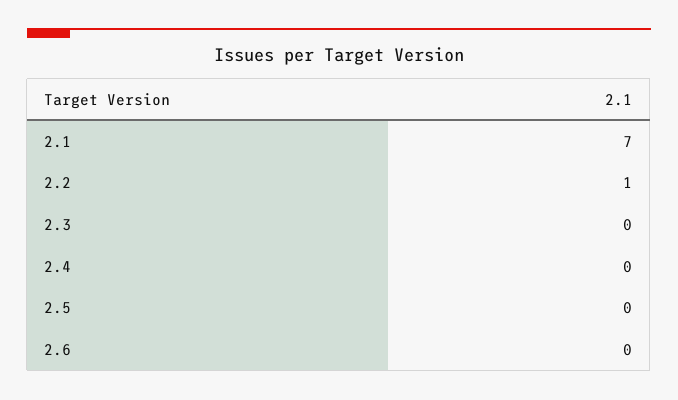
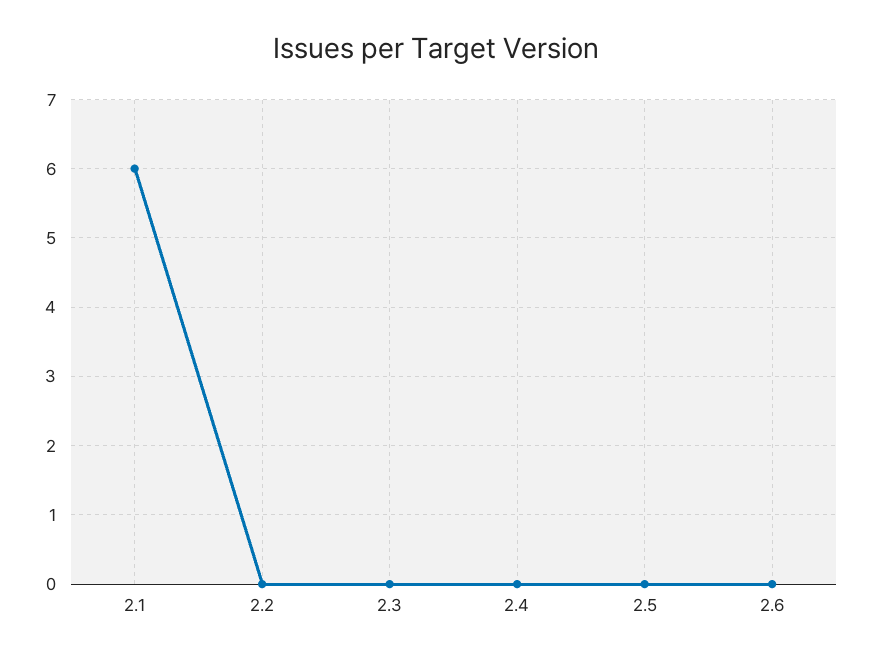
2.1: 7 -> 6
2.2: 1 -> 0

